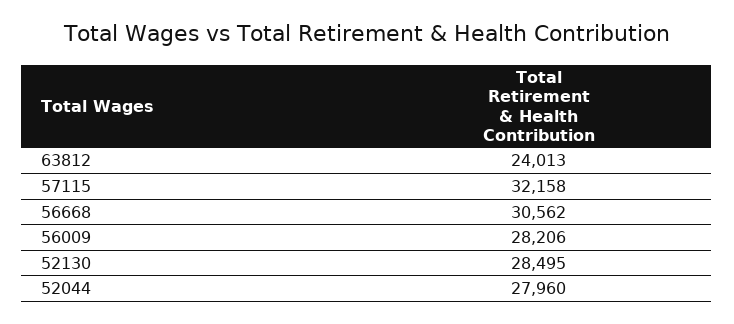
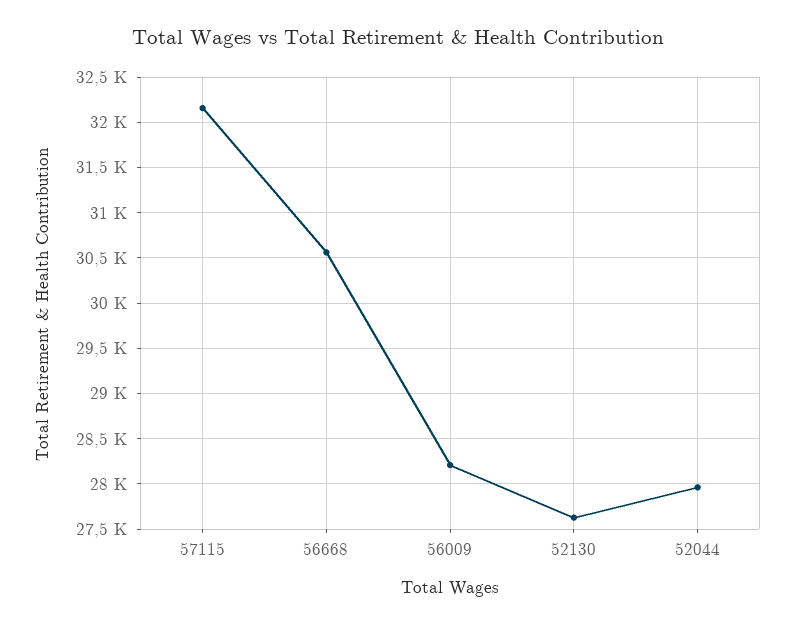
63812: 24013 -> none
52130: 28495 -> 27600

